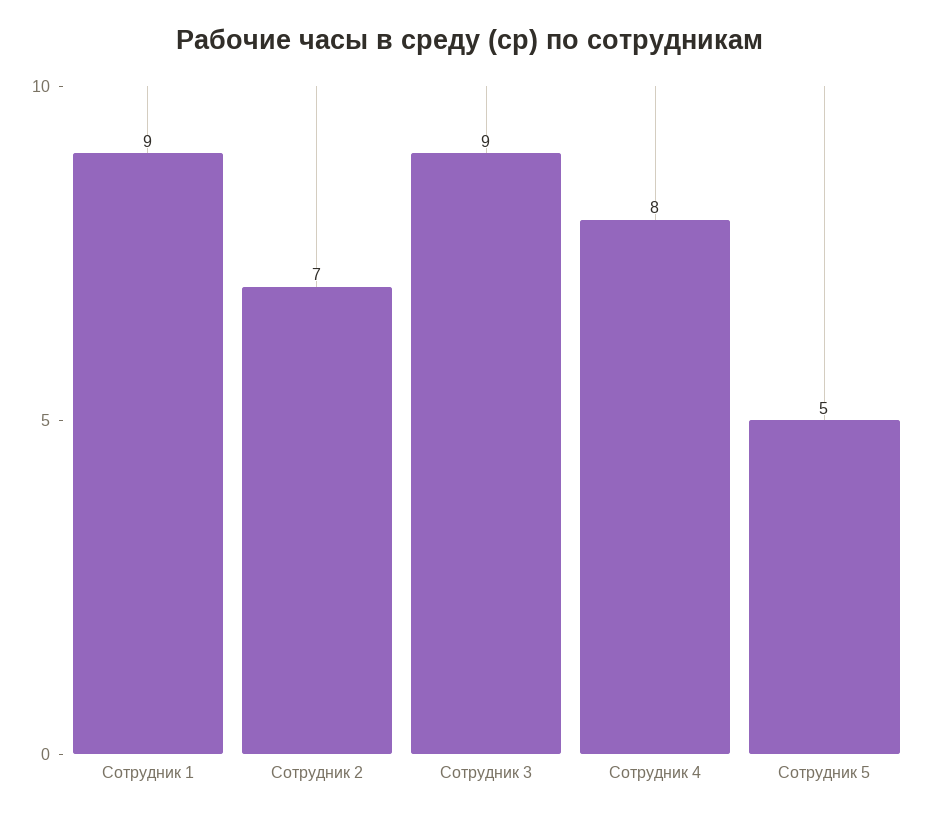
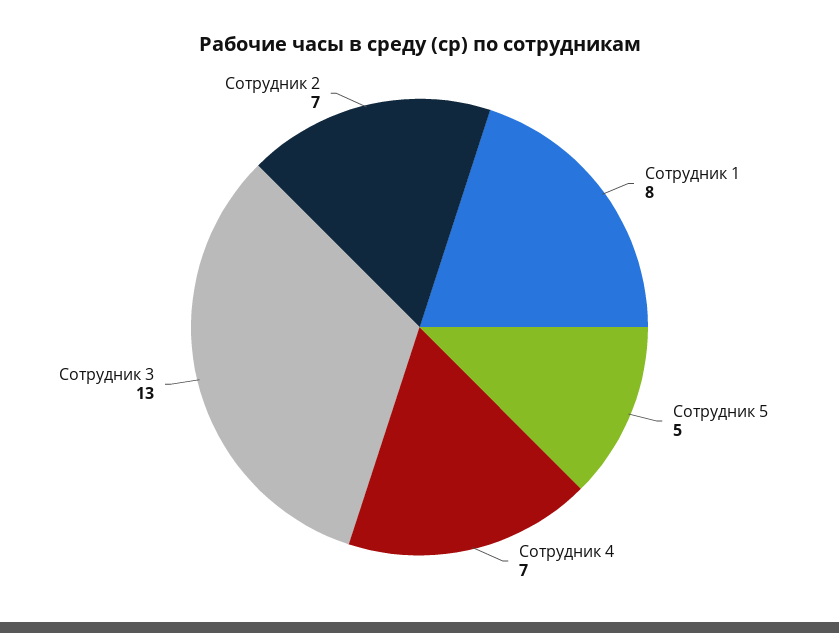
Сотрудник 1: 9 -> 8
Сотрудник 3: 9 -> 13
Сотрудник 4: 8 -> 7

